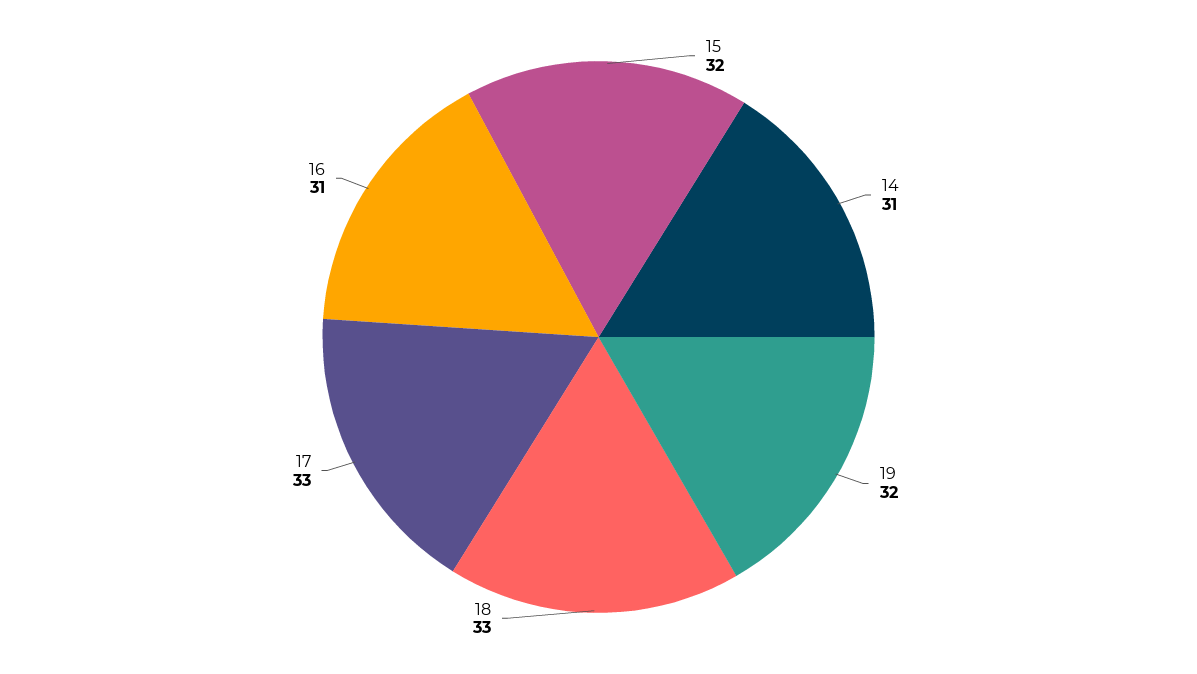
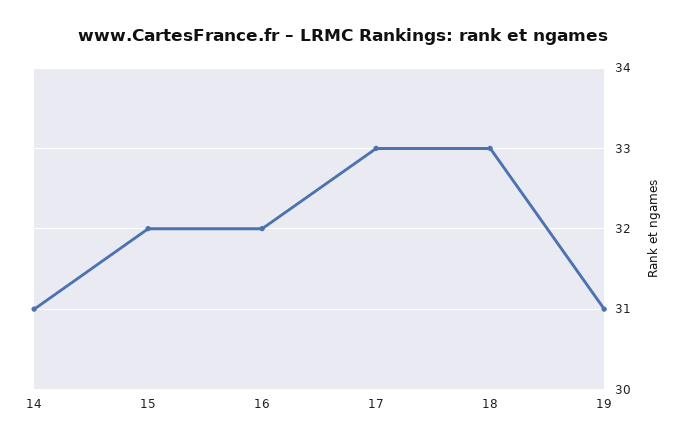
19: 32 -> 31
16: 31 -> 32

